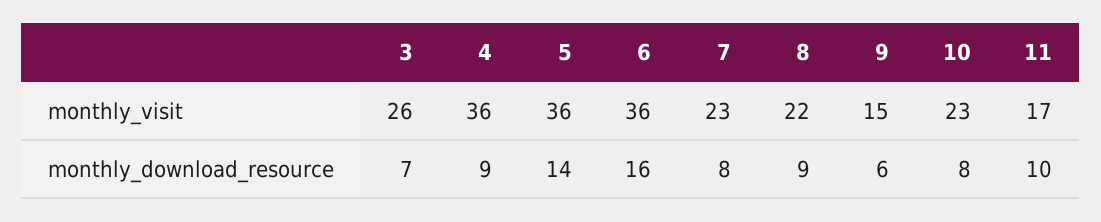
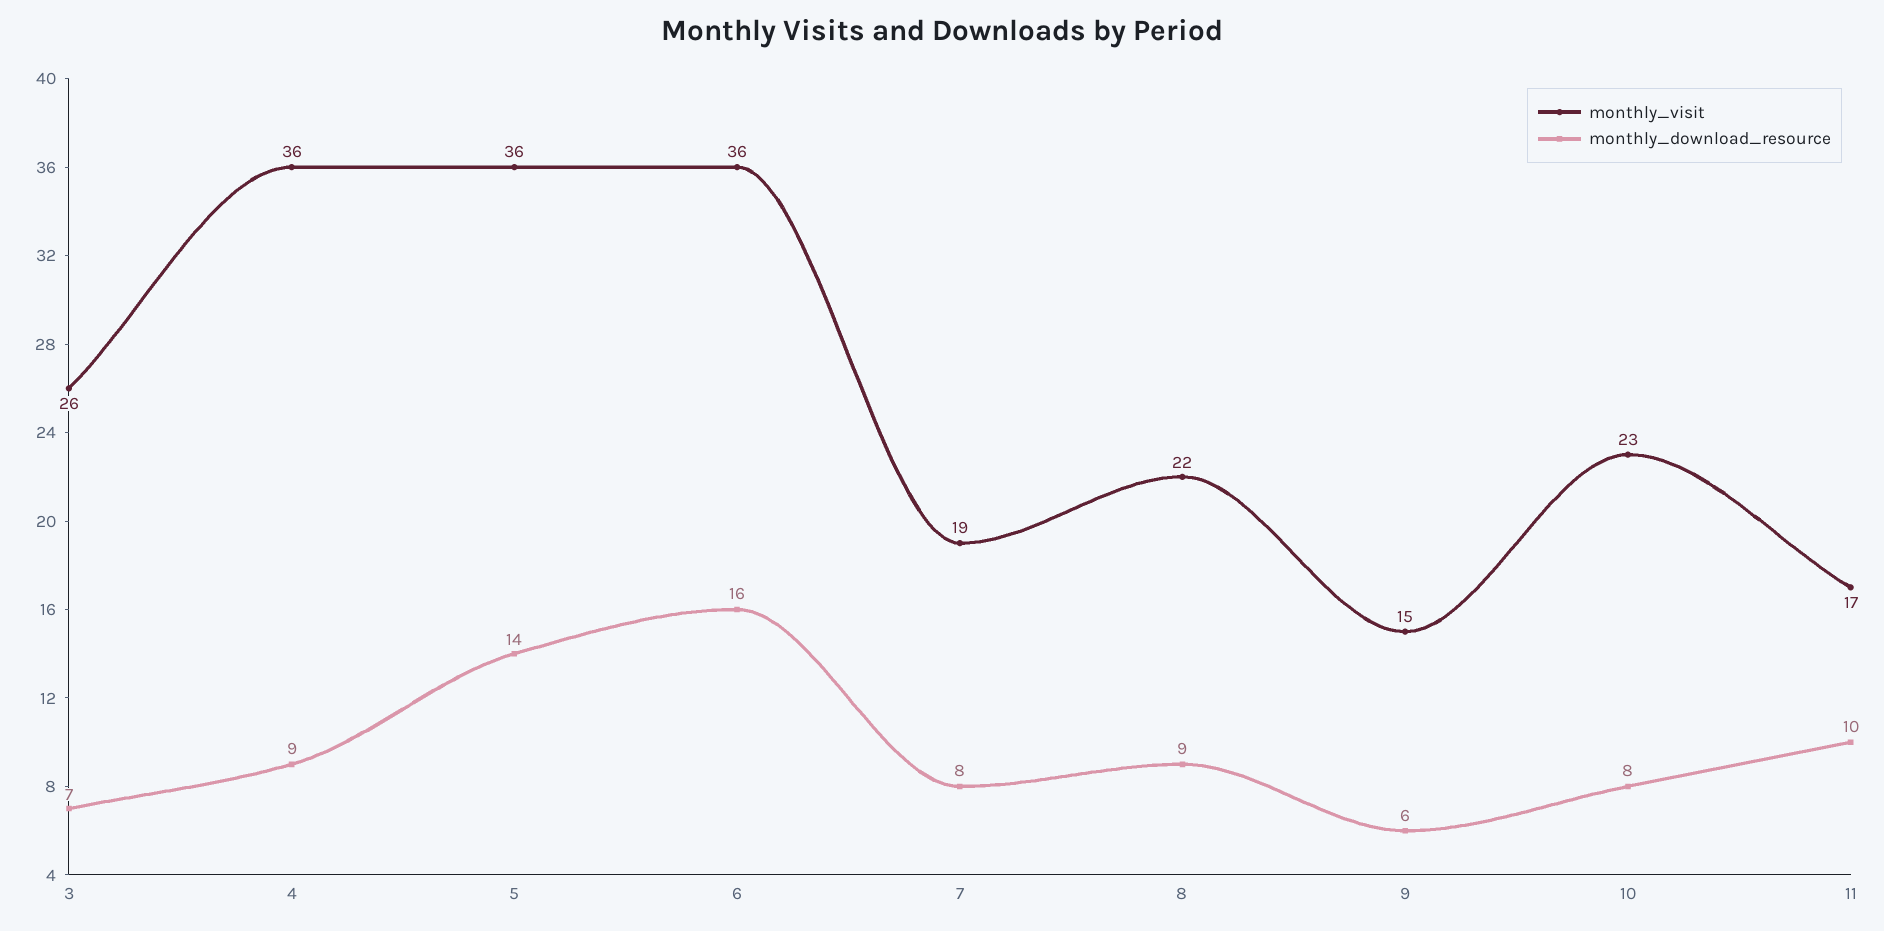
monthly_visit, 7: 23 -> 19

